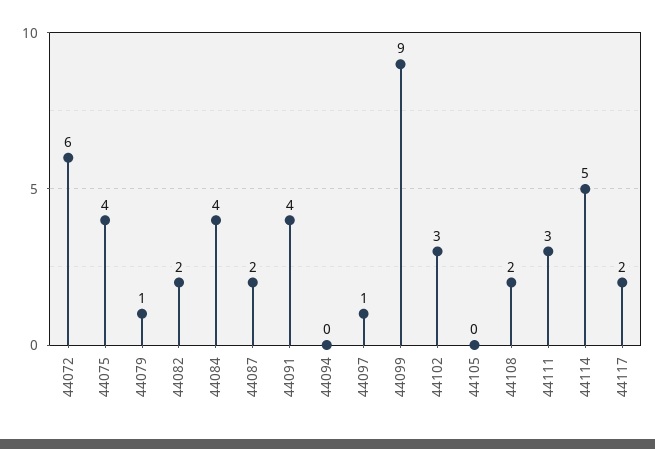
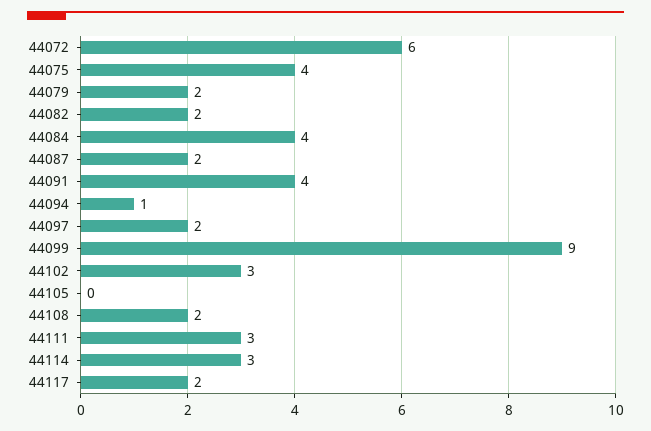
44079: 1 -> 2
44094: 0 -> 1
44097: 1 -> 2
44114: 5 -> 3

